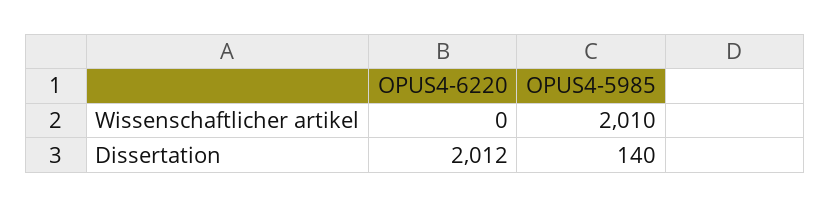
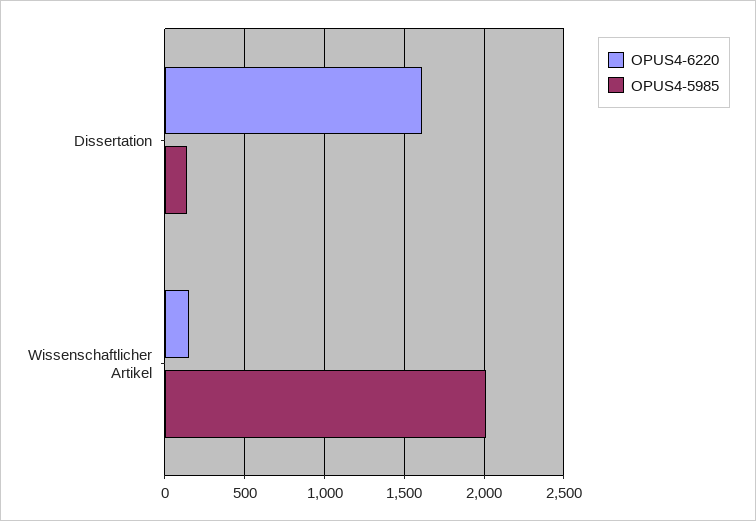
OPUS4-6220, Wissenschaftlicher artikel: 0 -> 150
OPUS4-6220, Dissertation: 2012 -> 1600

